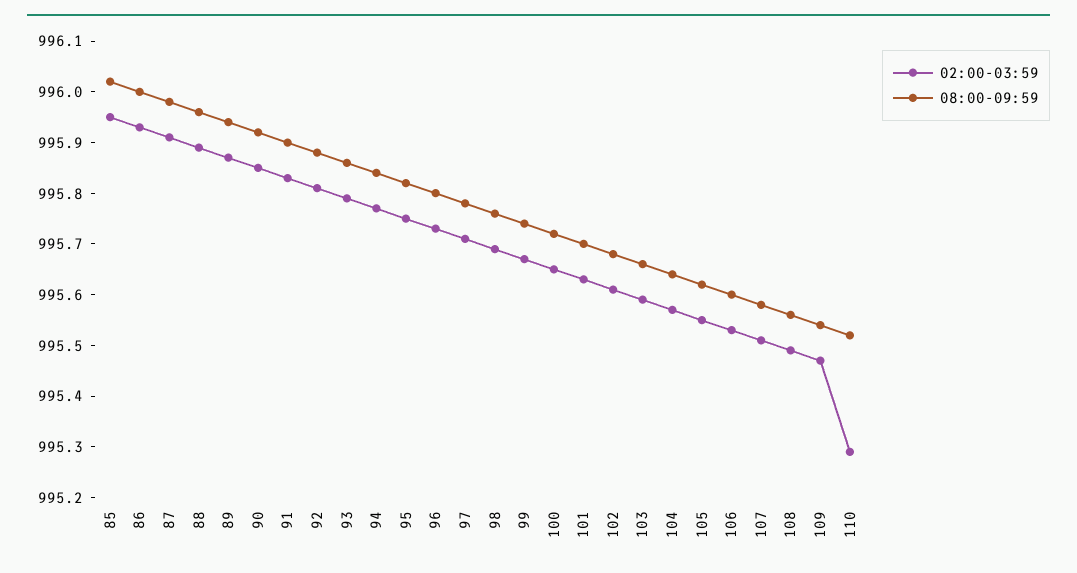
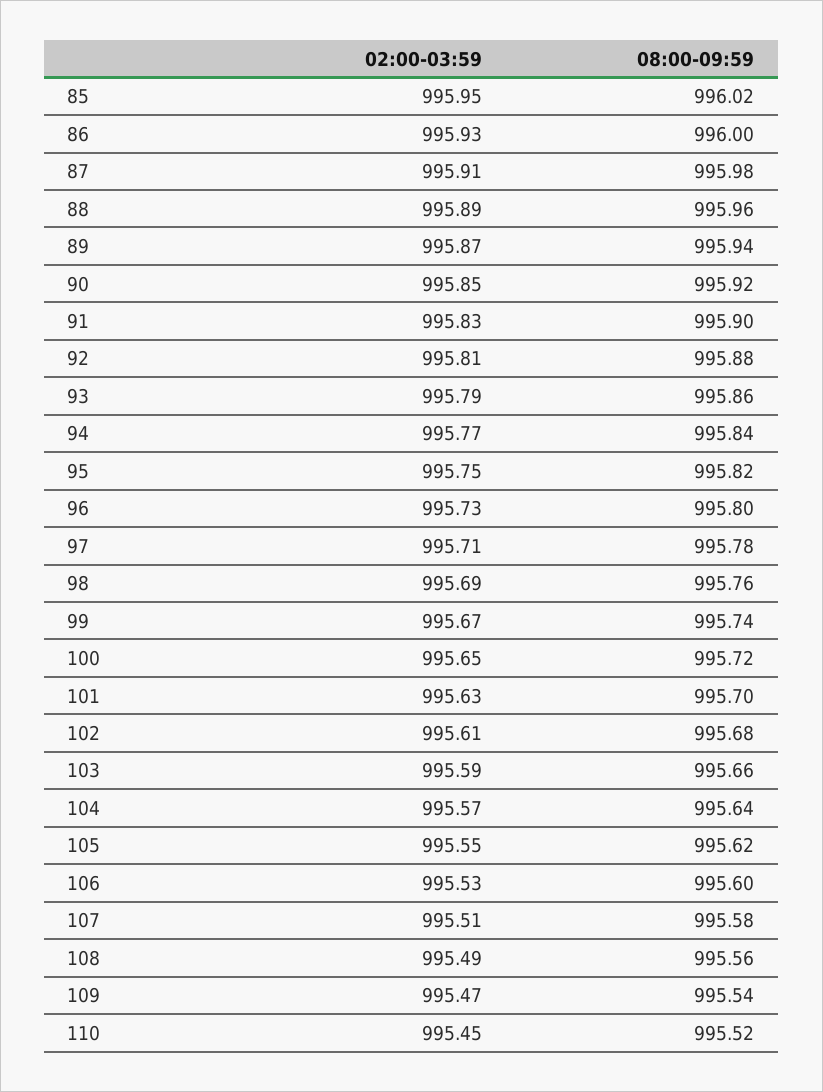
02:00-03:59, 110: 995.3 -> 995.45

